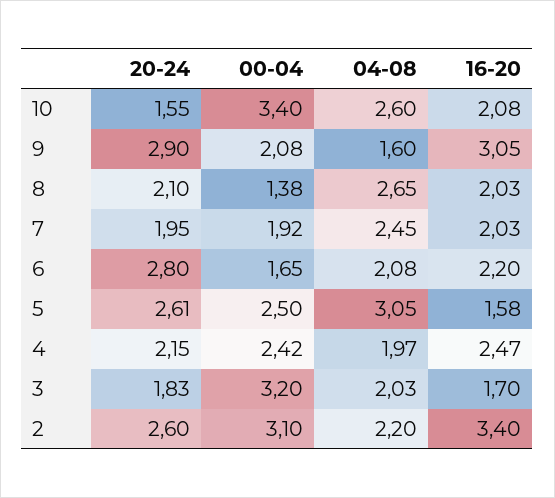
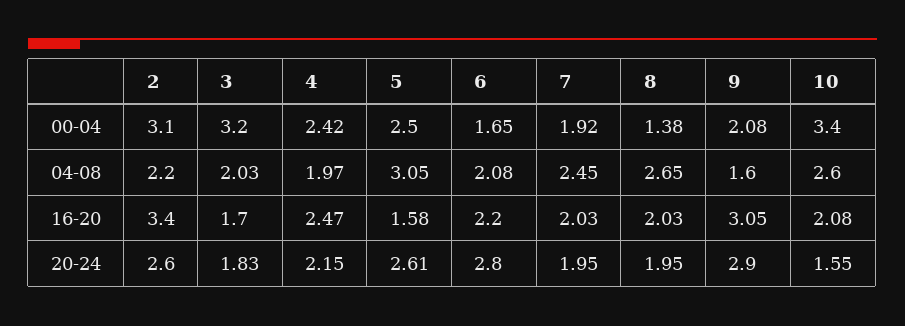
20-24, 8: 2.1 -> 1.95

